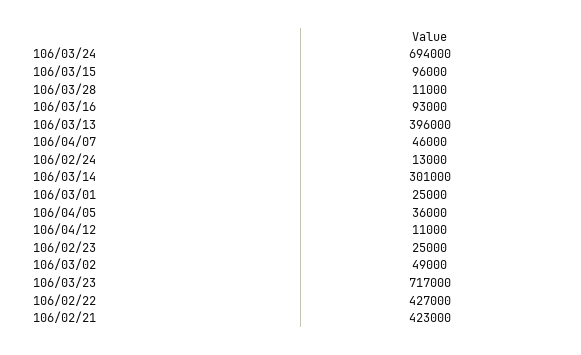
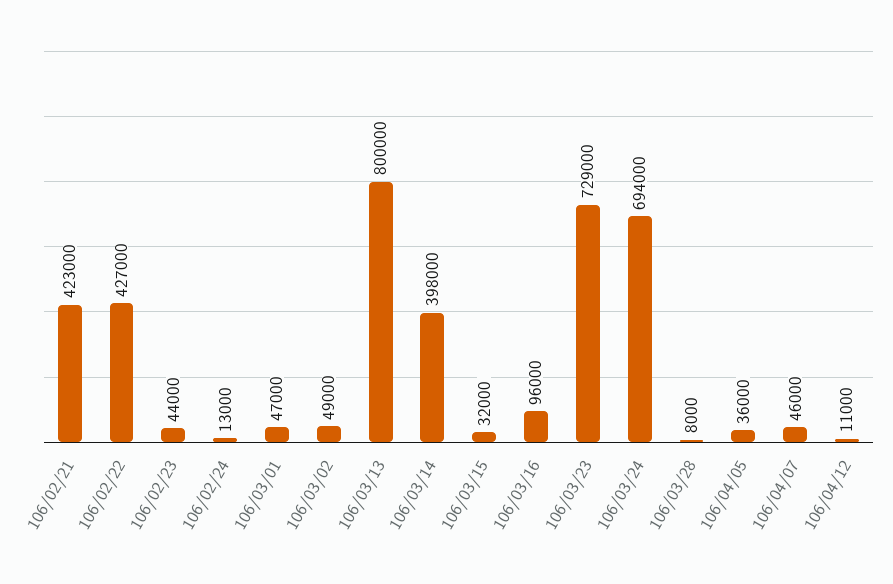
106/03/15: 96000 -> 32000
106/03/28: 11000 -> 8000
106/03/16: 93000 -> 96000
106/03/13: 396000 -> 800000
106/03/14: 301000 -> 398000
106/03/01: 25000 -> 47000
106/02/23: 25000 -> 44000
106/03/23: 717000 -> 729000

